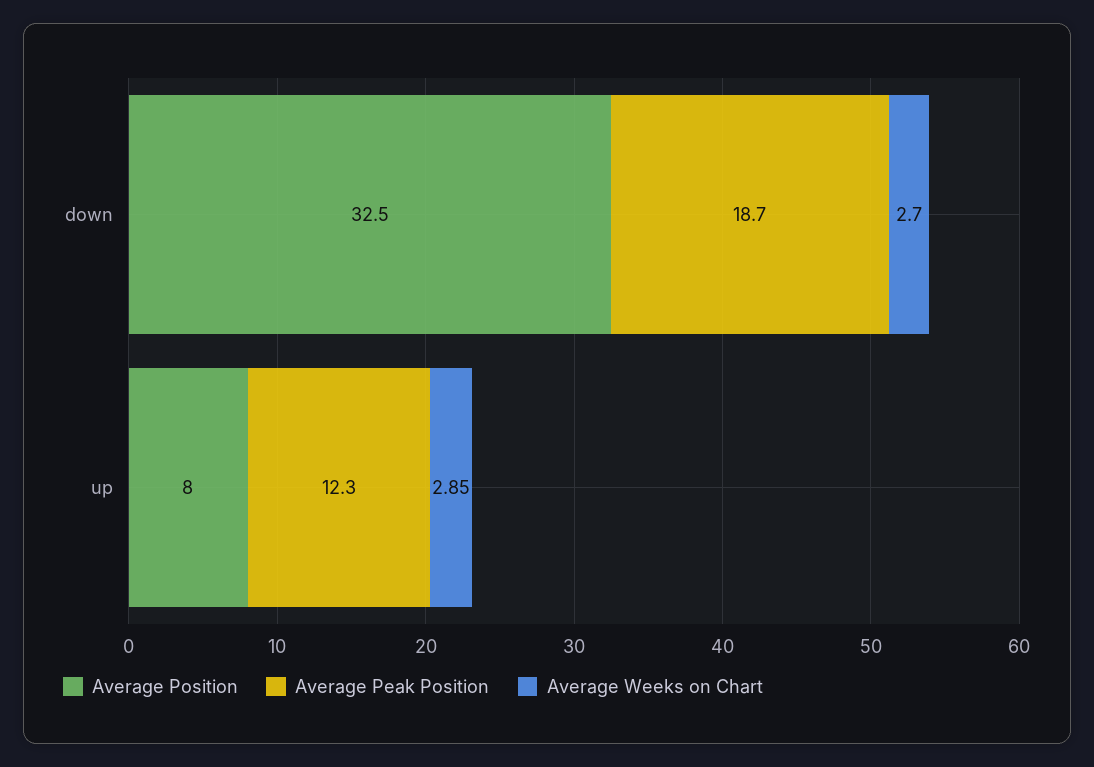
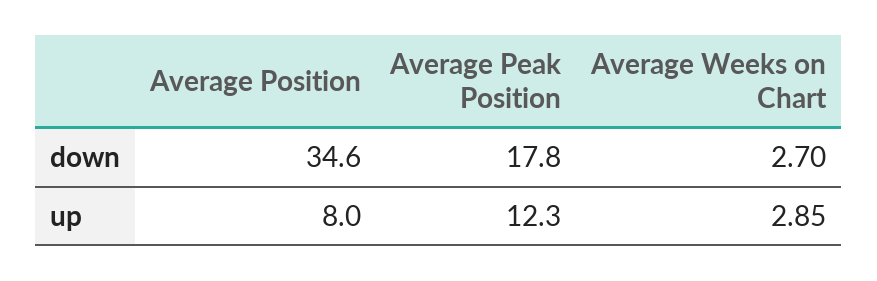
Average Position, down: 32.5 -> 34.6
Average Peak Position, down: 18.7 -> 17.8

